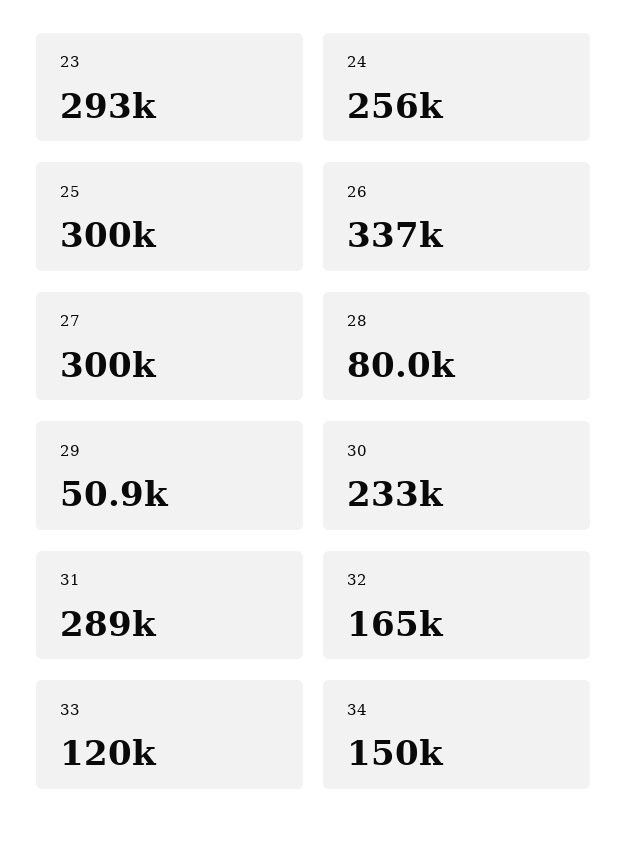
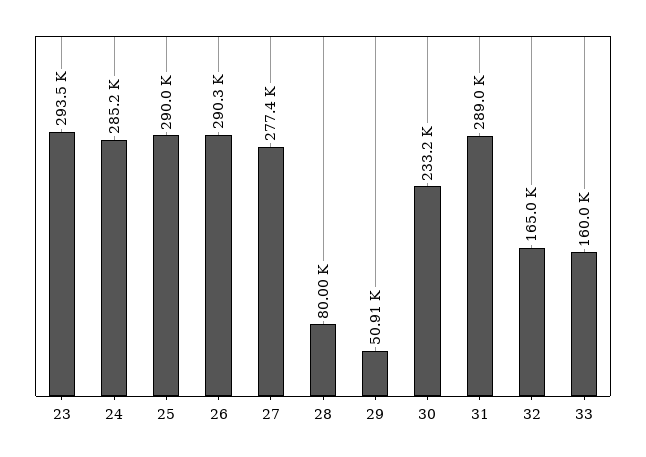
24: 256000 -> 285200
25: 300000 -> 290000
26: 337000 -> 290300
27: 300000 -> 277400
33: 120000 -> 160000
34: 150000 -> none

